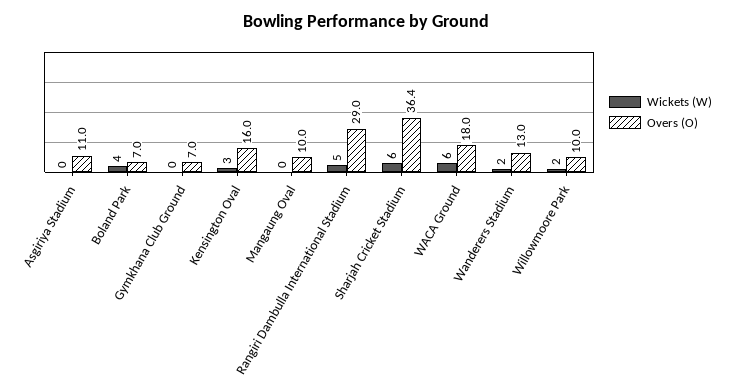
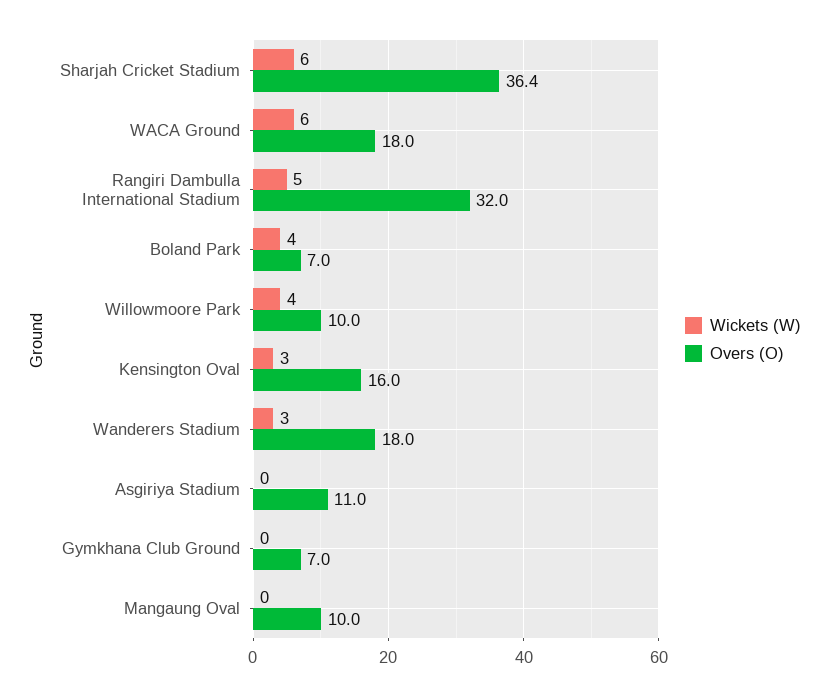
Overs (O), Rangiri Dambulla International Stadium: 29 -> 32
Wickets (W), Wanderers Stadium: 2 -> 3
Overs (O), Wanderers Stadium: 13 -> 18
Wickets (W), Willowmoore Park: 2 -> 4

